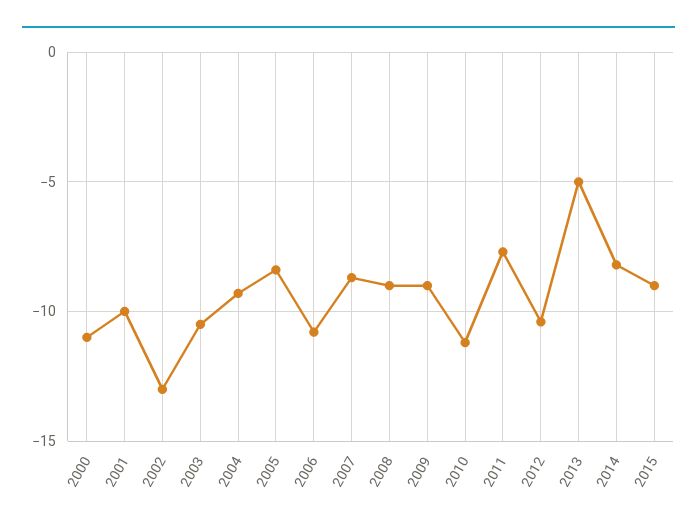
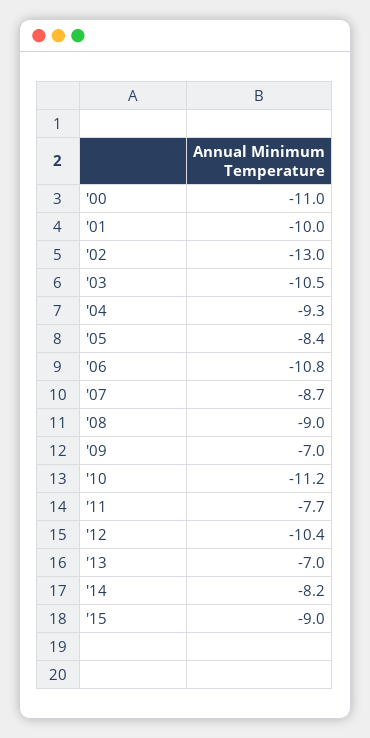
2009: -9 -> -7
2013: -5 -> -7

